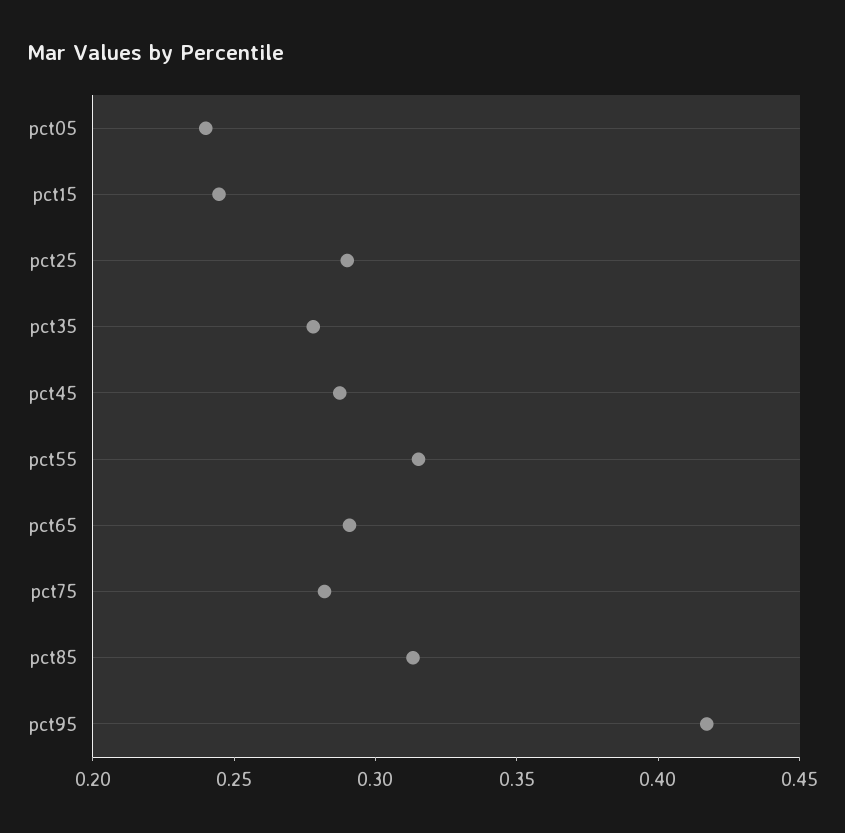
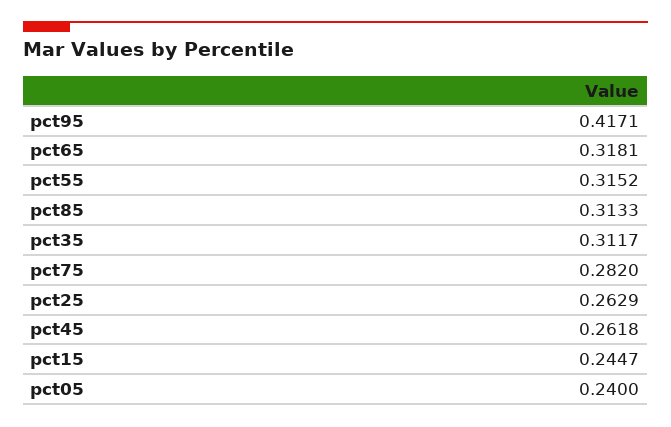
pct25: 0.29 -> 0.2629
pct35: 0.28 -> 0.3117
pct45: 0.29 -> 0.2618
pct65: 0.29 -> 0.3181

